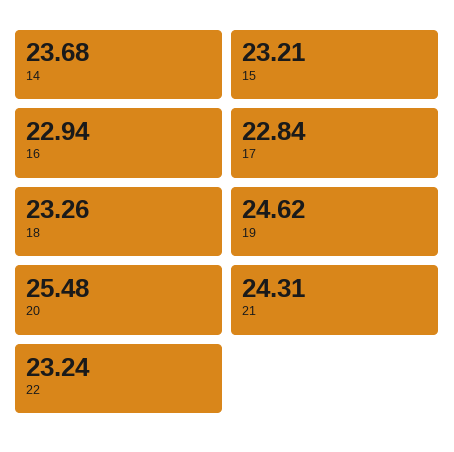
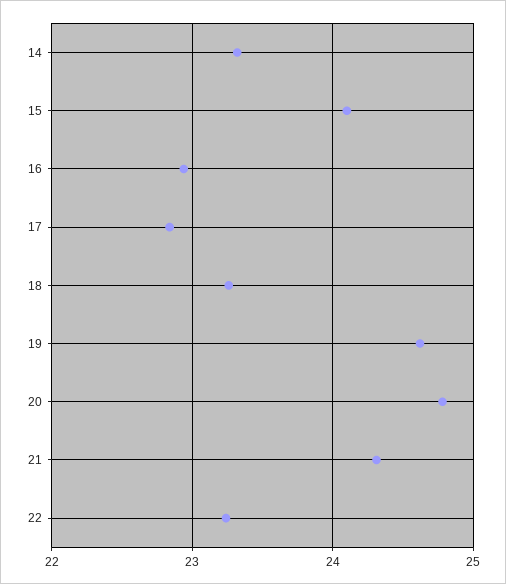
14: 23.68 -> 23.3
15: 23.21 -> 24.1
20: 25.48 -> 24.8

